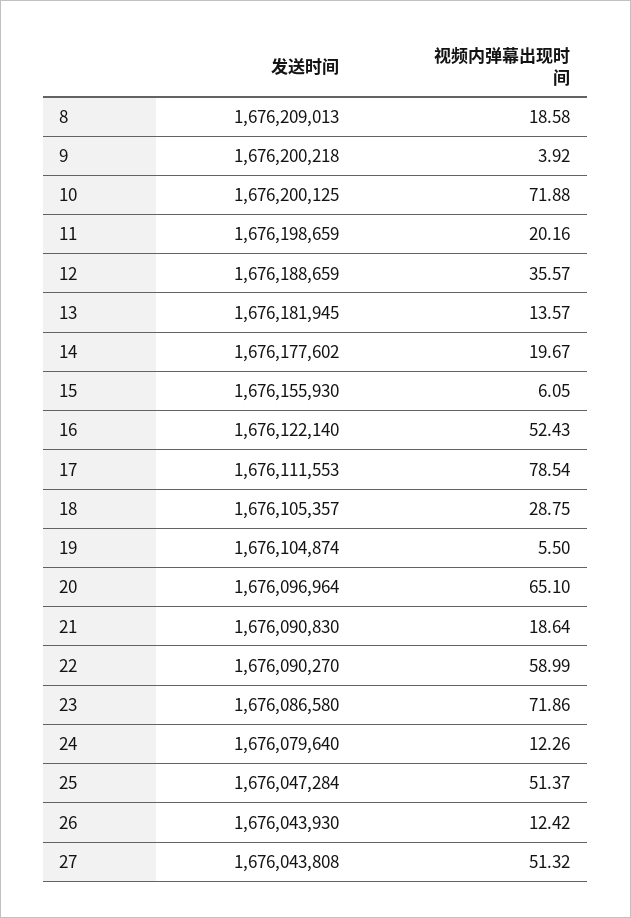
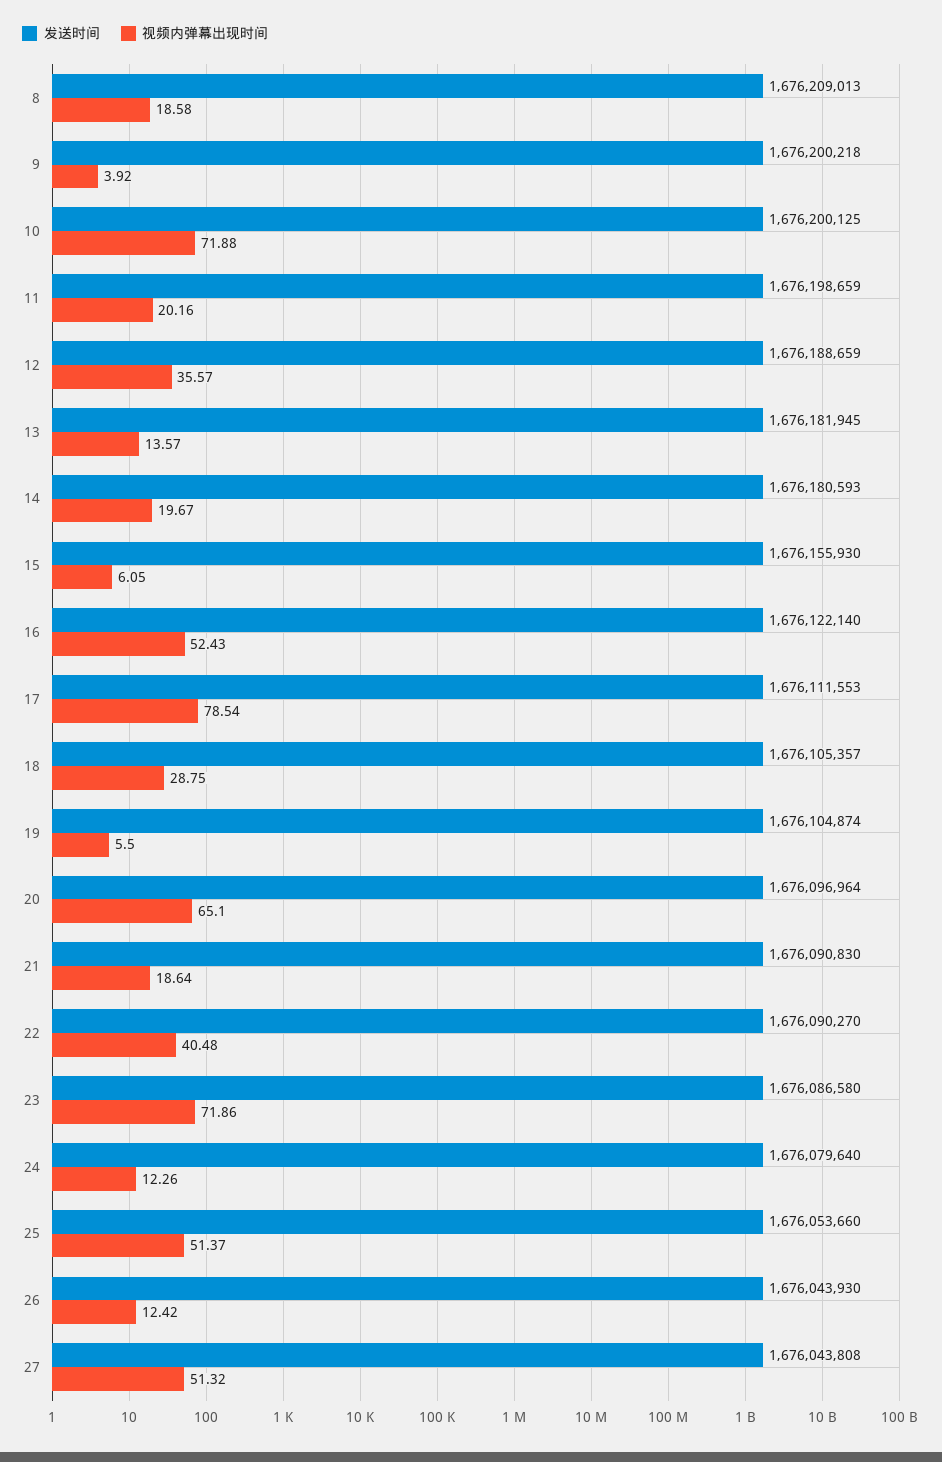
发送时间, 14: 1676177602 -> 1676180593
视频内弹幕出现时间, 22: 58.99 -> 40.48
发送时间, 25: 1676047284 -> 1676053660

